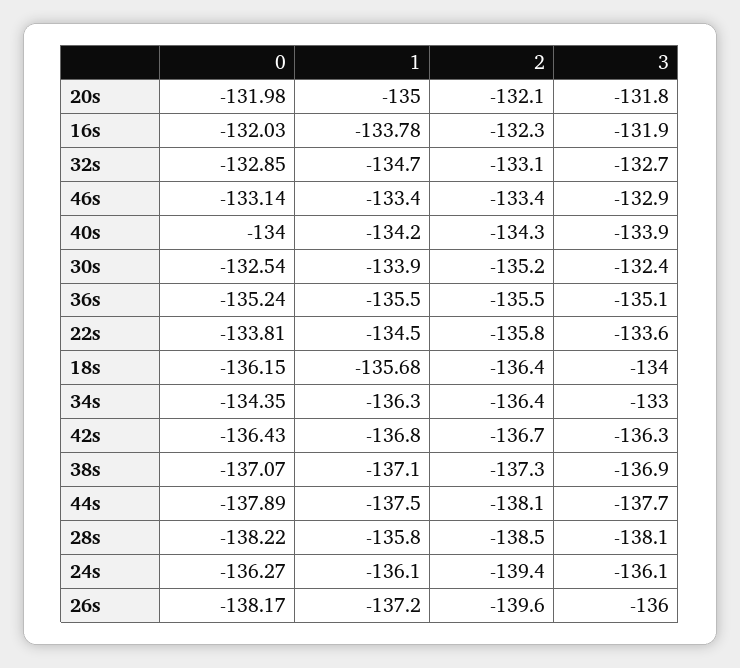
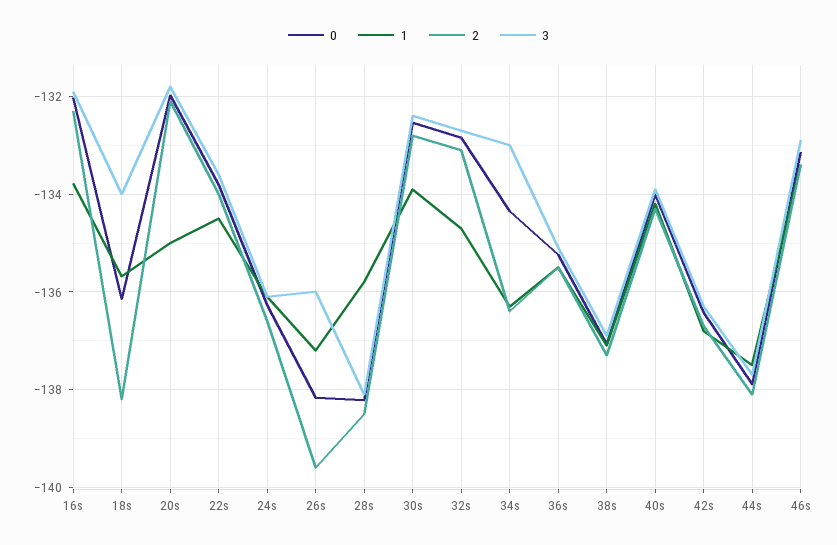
2, 30s: -135.2 -> -132.8
2, 22s: -135.8 -> -134
2, 18s: -136.4 -> -138.2
2, 24s: -139.4 -> -136.6

